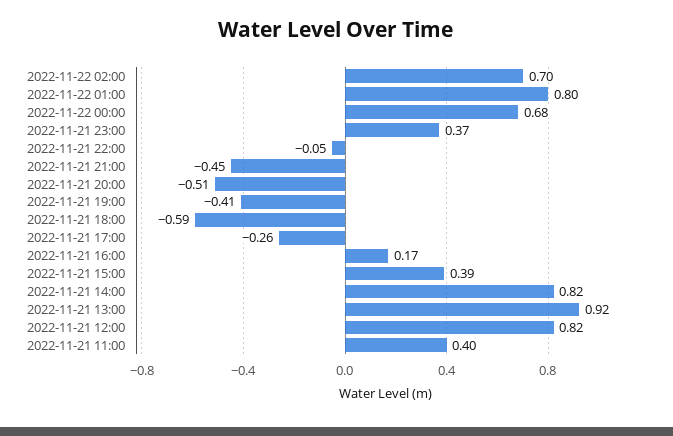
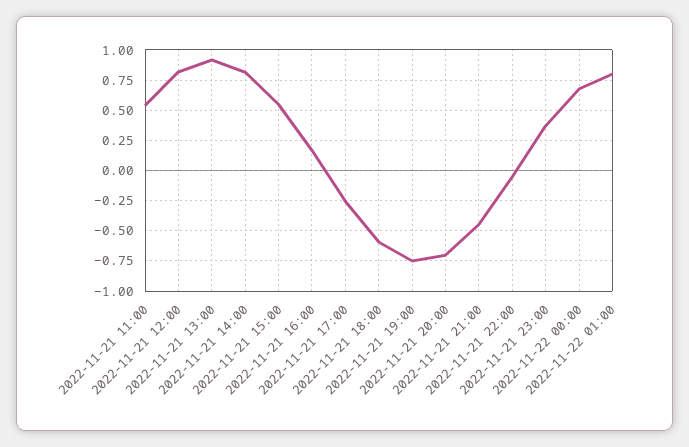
2022-11-22 02:00: 0.7 -> none
2022-11-21 20:00: -0.51 -> -0.7
2022-11-21 19:00: -0.41 -> -0.75
2022-11-21 15:00: 0.39 -> 0.55
2022-11-21 11:00: 0.4 -> 0.55

